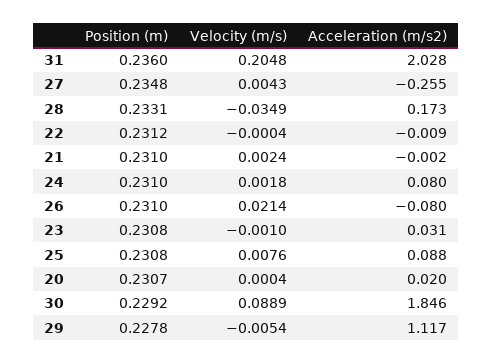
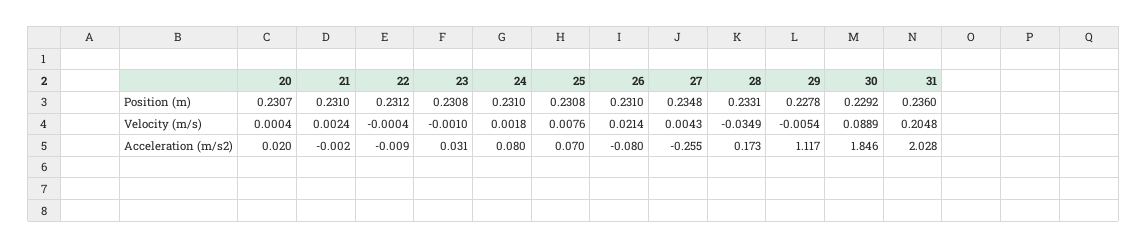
Acceleration (m/s2), 25: 0.088 -> 0.07

